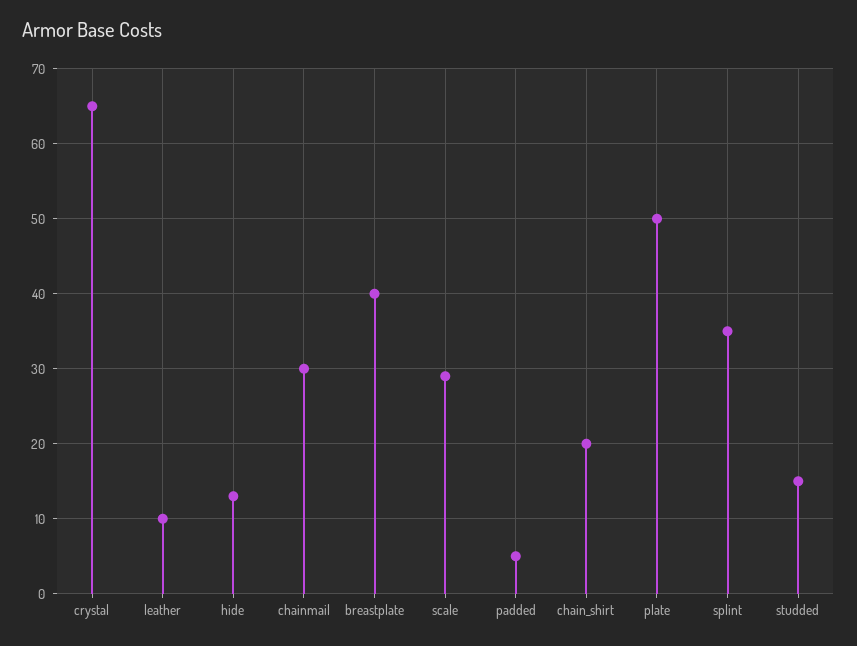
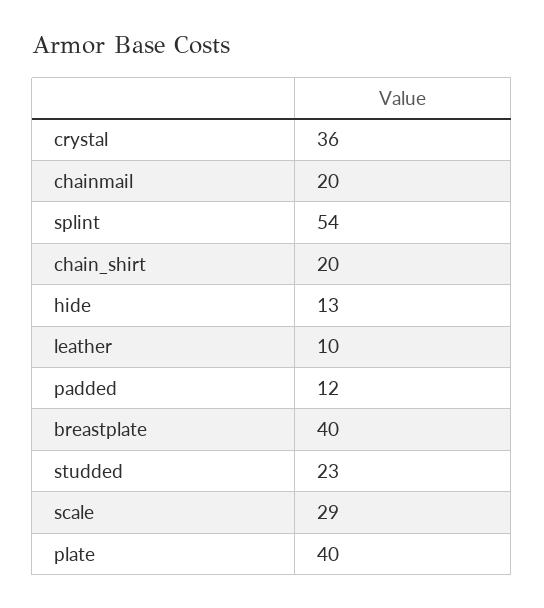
crystal: 65 -> 36
chainmail: 30 -> 20
padded: 5 -> 12
plate: 50 -> 40
splint: 35 -> 54
studded: 15 -> 23

